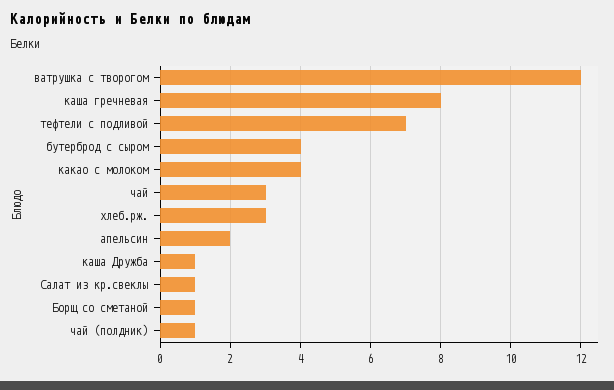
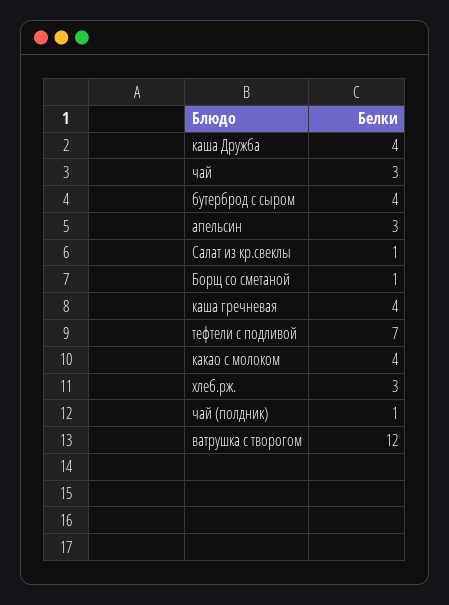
каша гречневая: 8 -> 4
апельсин: 2 -> 3
каша Дружба: 1 -> 4

